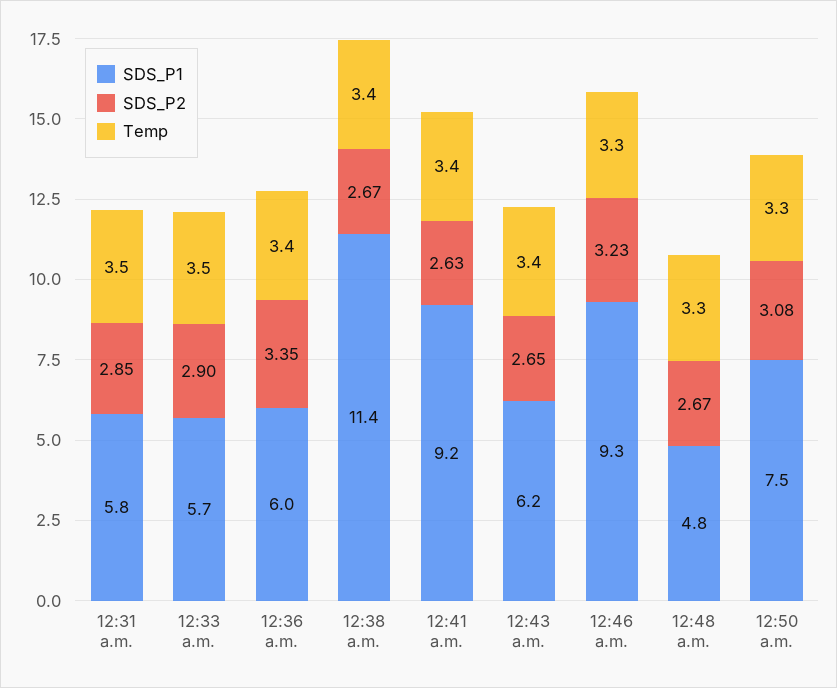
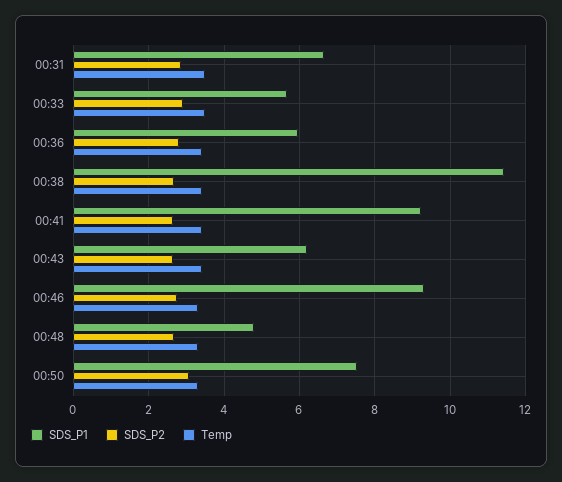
SDS_P1, 12:31 a.m.: 5.8 -> 6.6
SDS_P2, 12:36 a.m.: 3.35 -> 2.8
SDS_P2, 12:46 a.m.: 3.23 -> 2.8

